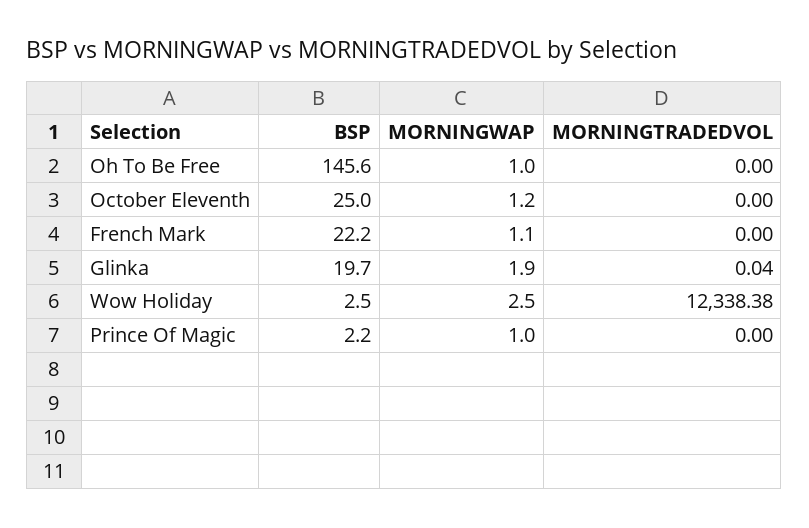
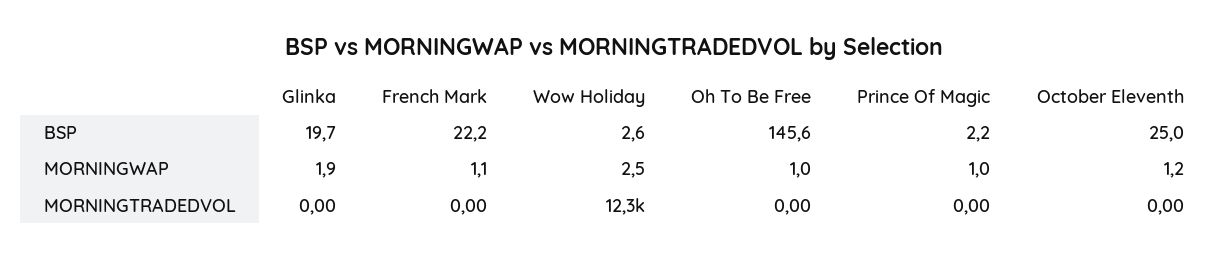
MORNINGTRADEDVOL, Glinka: 0.04 -> 0
BSP, Wow Holiday: 2.5 -> 2.6

